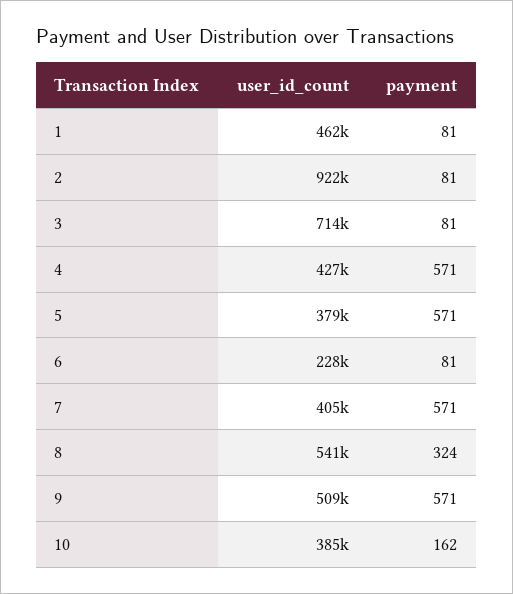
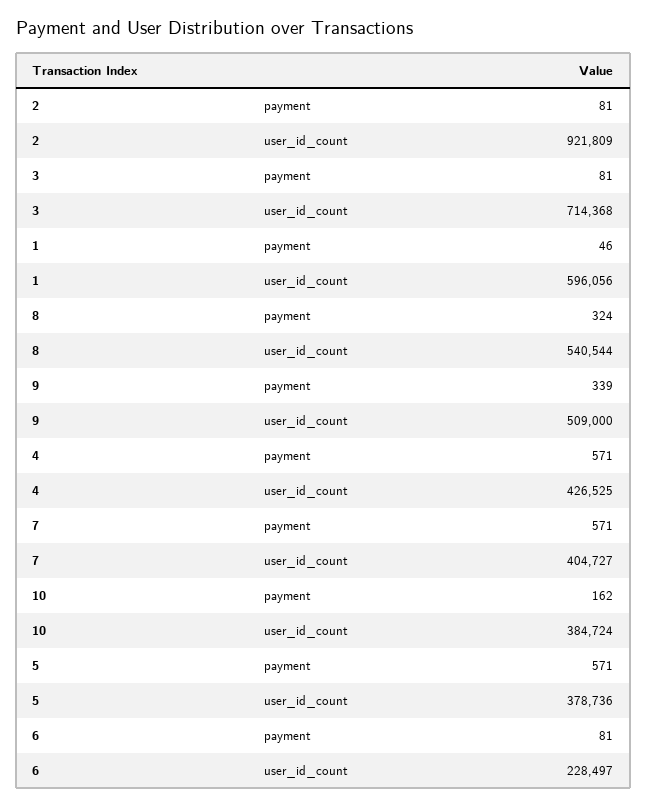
user_id_count, 1: 462000 -> 596056
payment, 1: 81 -> 46
payment, 9: 571 -> 339

